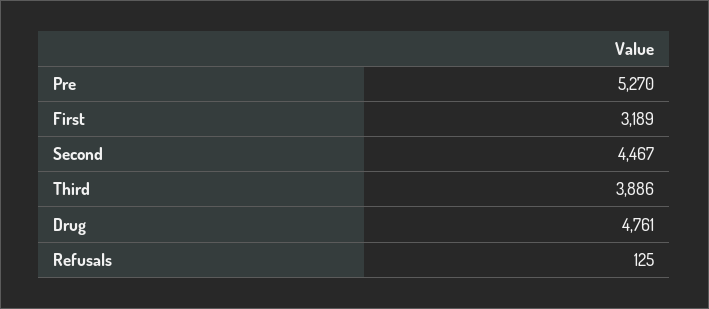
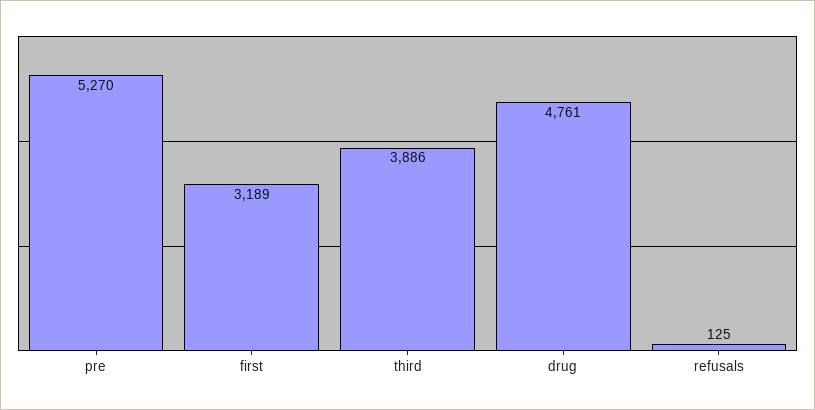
Second: 4467 -> none

